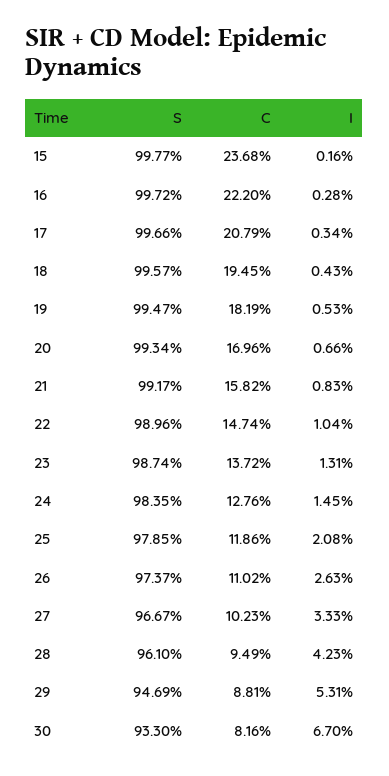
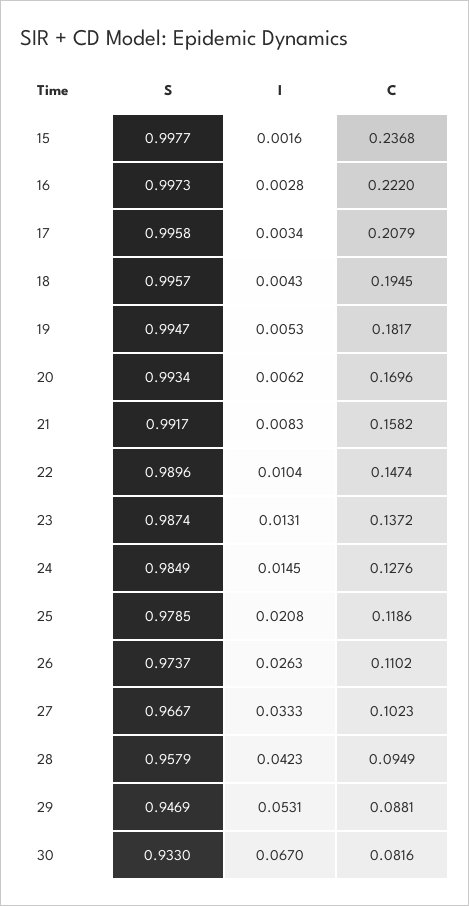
S, 16: 0.9972 -> 0.9973
S, 17: 0.9966 -> 0.9958
C, 19: 0.1819 -> 0.1817
I, 20: 0.0066 -> 0.0062
S, 24: 0.9835 -> 0.9849
S, 28: 0.961 -> 0.9579

